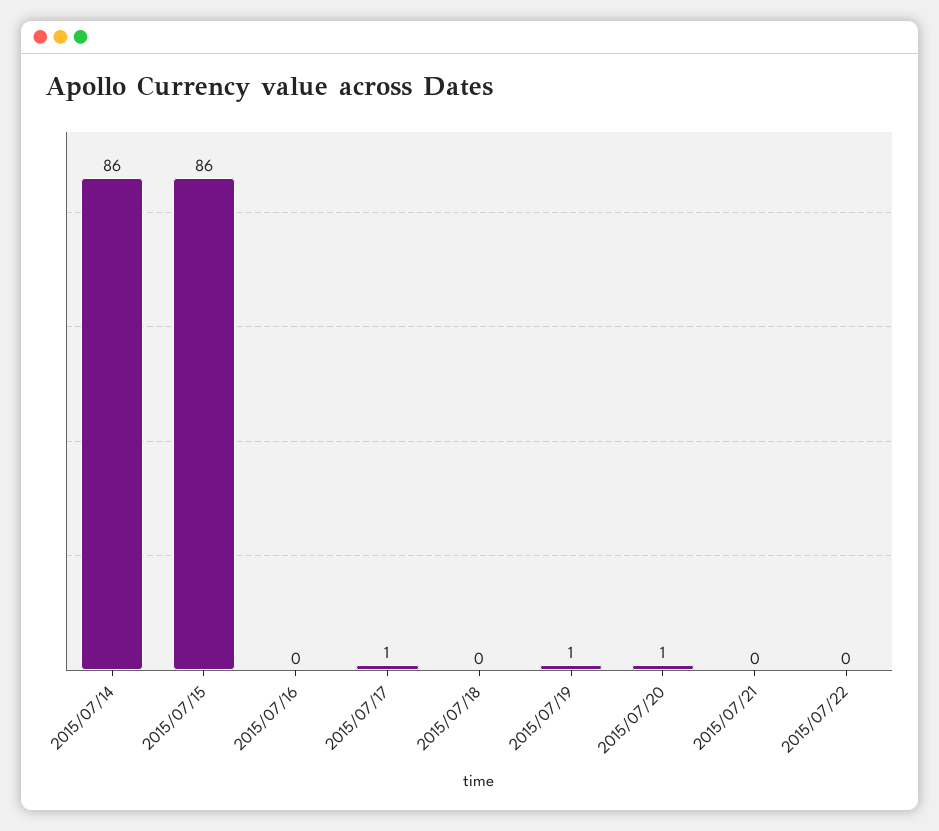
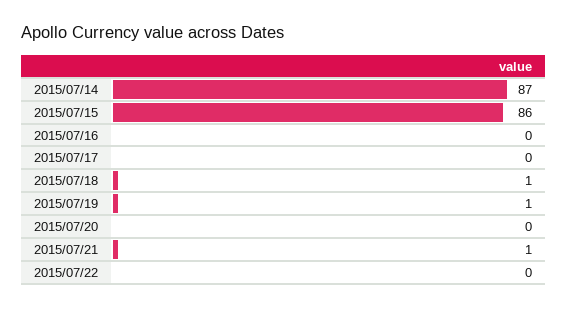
2015/07/14: 86 -> 87
2015/07/17: 1 -> 0
2015/07/18: 0 -> 1
2015/07/20: 1 -> 0
2015/07/21: 0 -> 1

